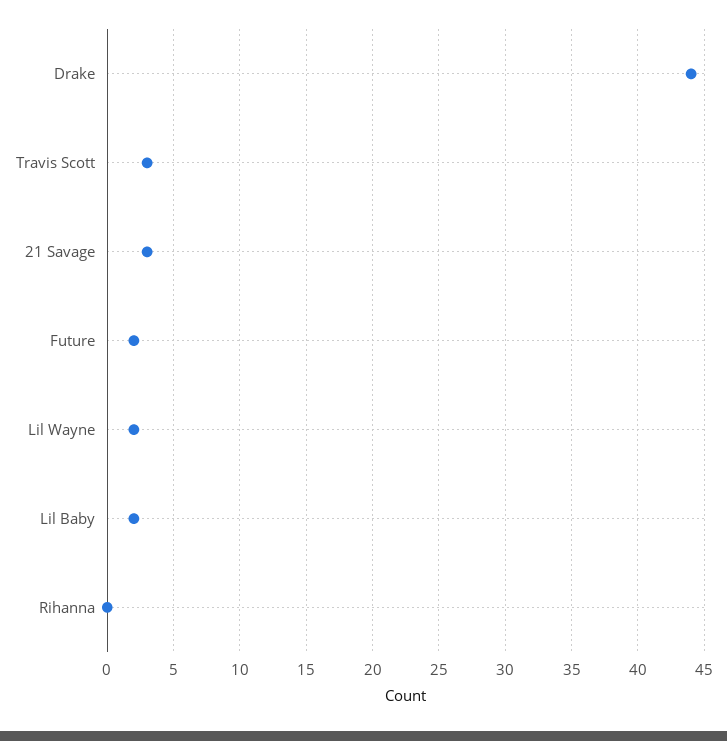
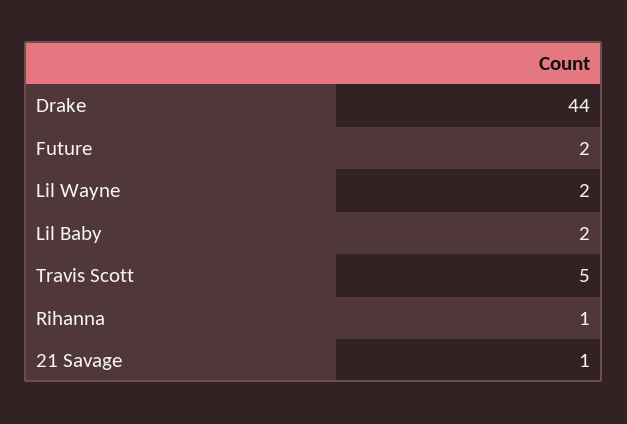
Travis Scott: 3 -> 5
21 Savage: 3 -> 1
Rihanna: 0 -> 1

